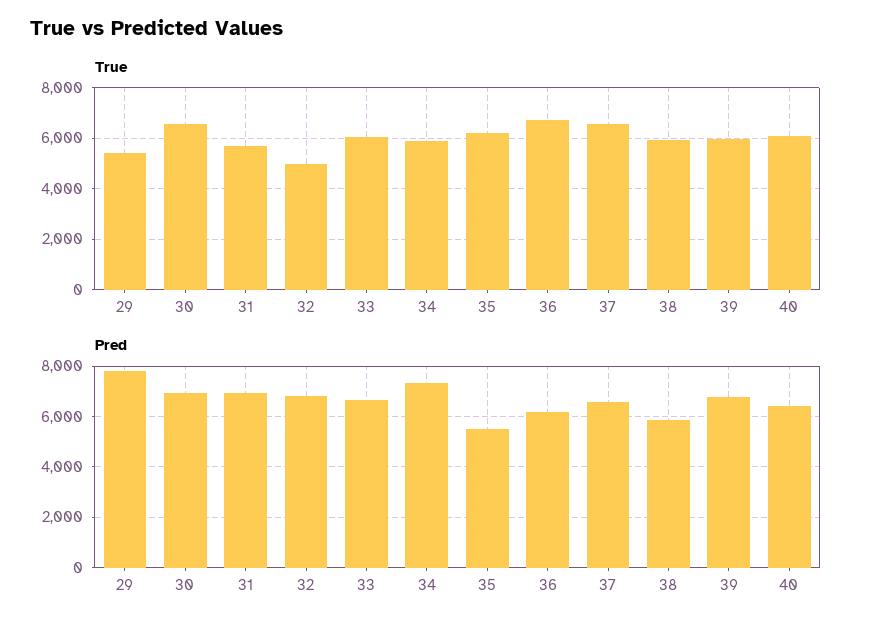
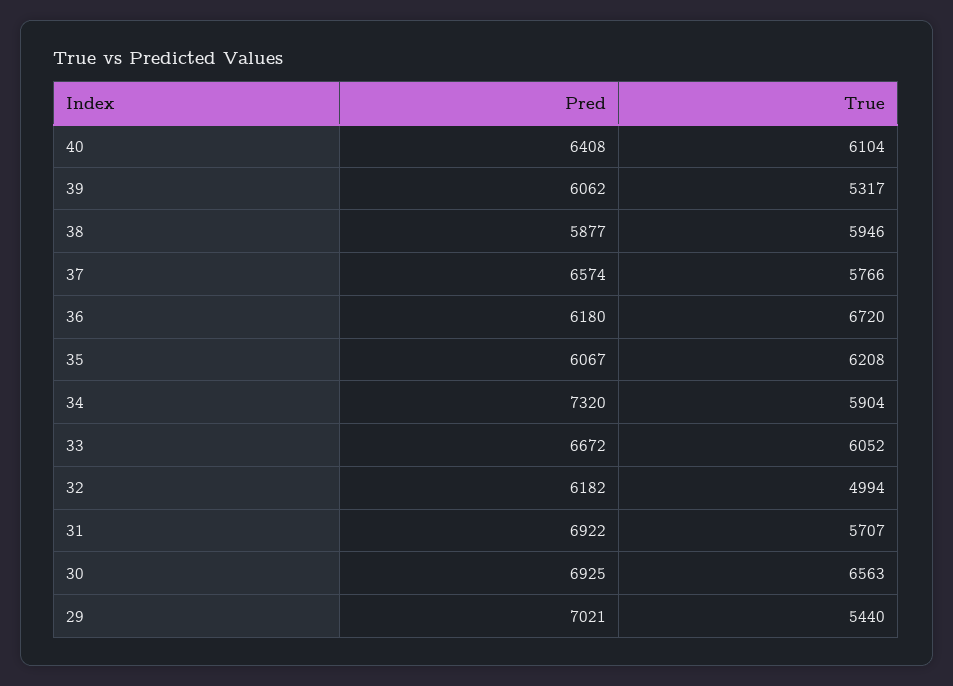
True, 37: 6500 -> 5766
True, 39: 6000 -> 5317
Pred, 29: 7750 -> 7021
Pred, 32: 6750 -> 6182
Pred, 35: 5500 -> 6067
Pred, 39: 6750 -> 6062

